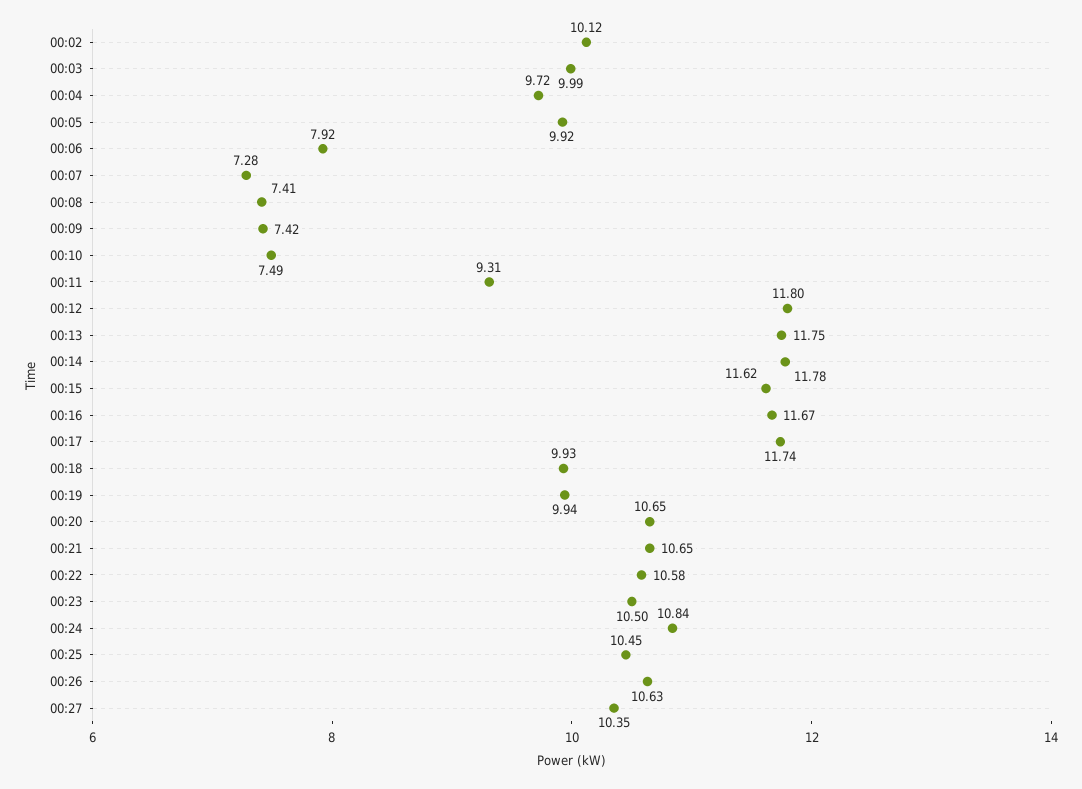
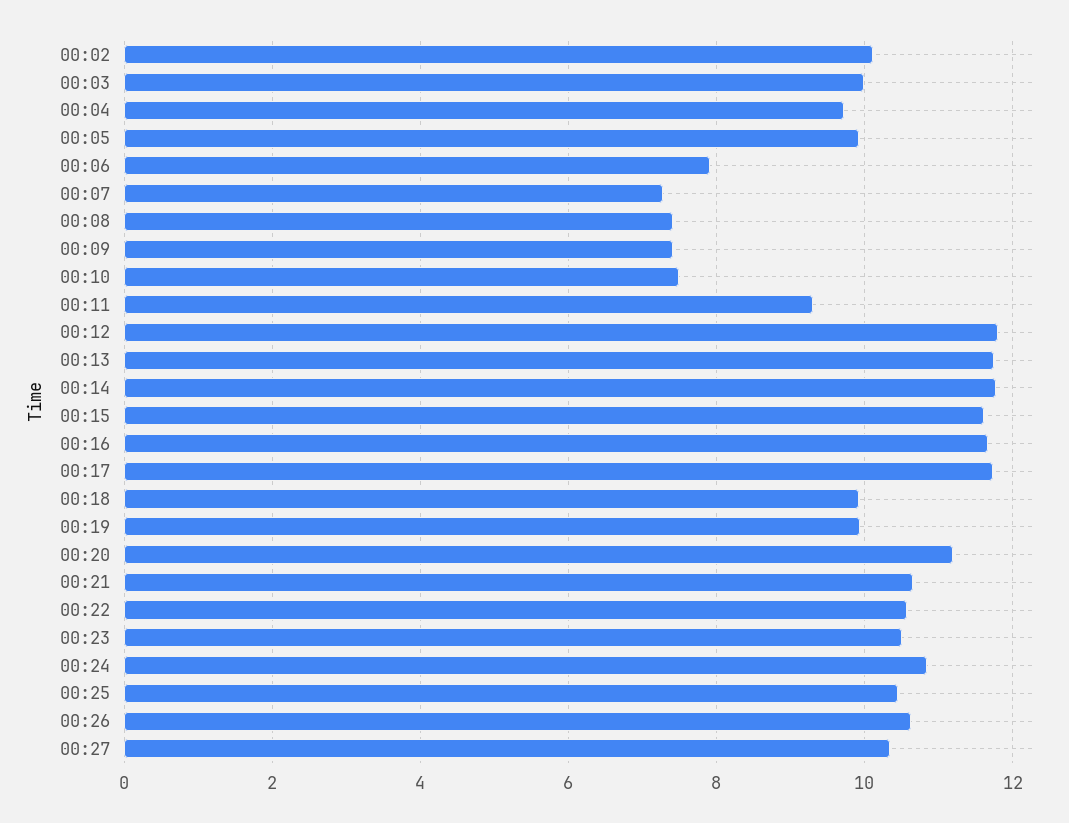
00:20: 10.65 -> 11.2

